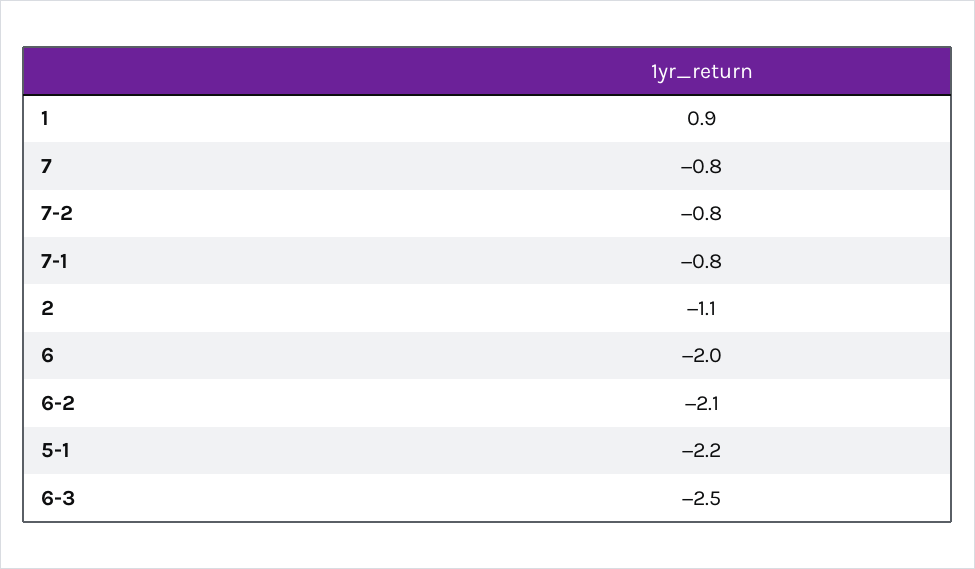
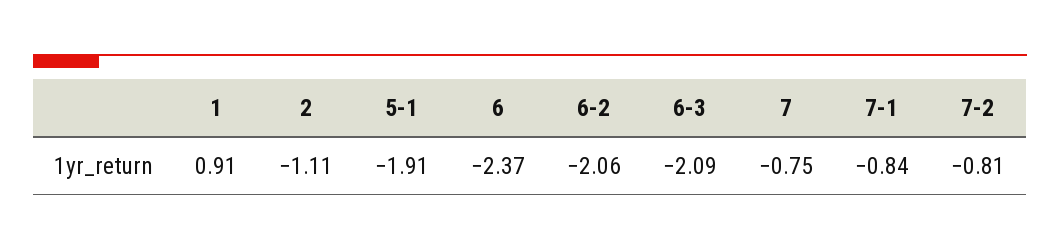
6: -2 -> -2.37
5-1: -2.2 -> -1.91
6-3: -2.5 -> -2.09

